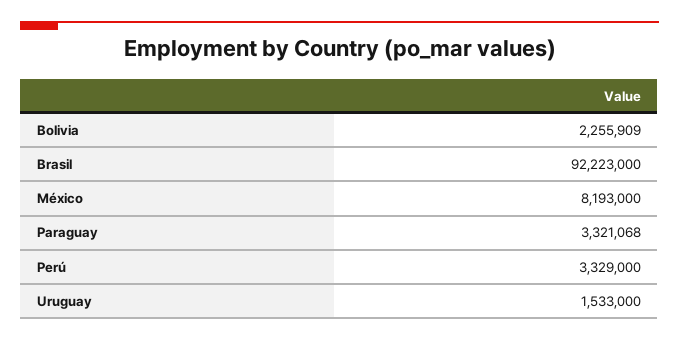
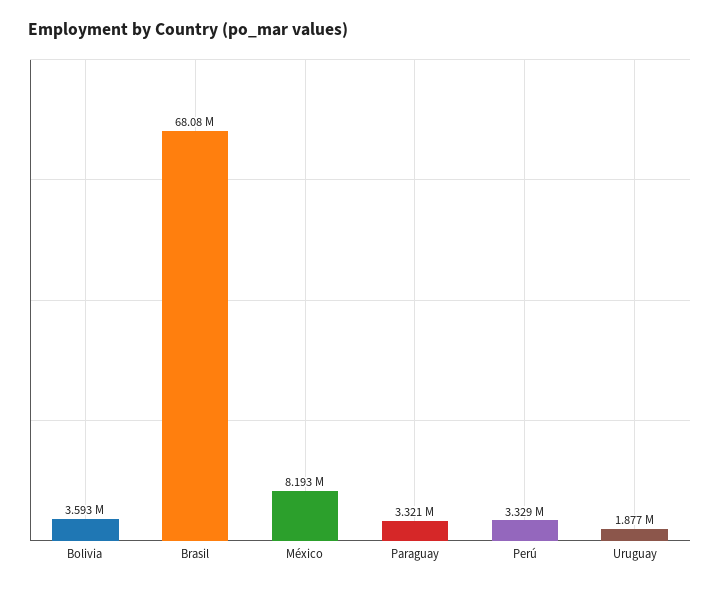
Bolivia: 2255909 -> 3593000
Brasil: 92223000 -> 68080000
Uruguay: 1533000 -> 1877000

